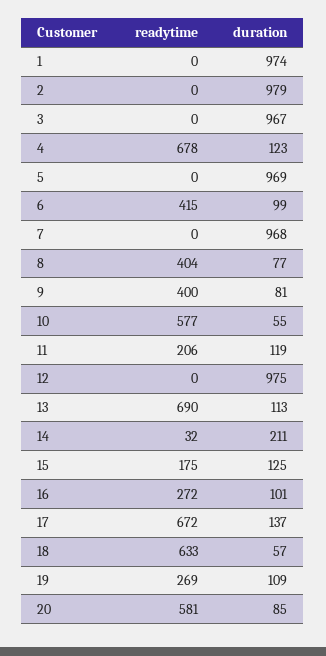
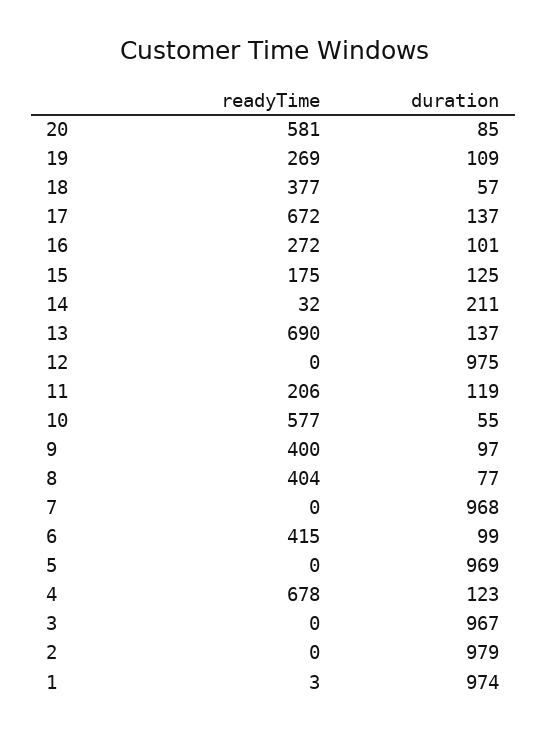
readytime, 1: 0 -> 3
duration, 9: 81 -> 97
duration, 13: 113 -> 137
readytime, 18: 633 -> 377

